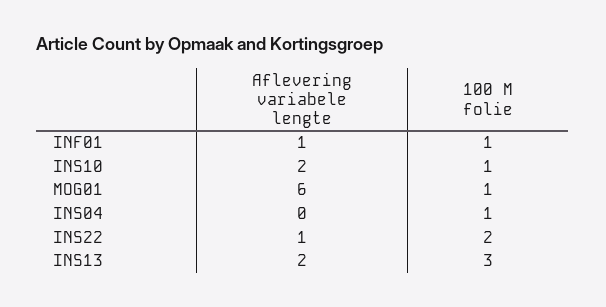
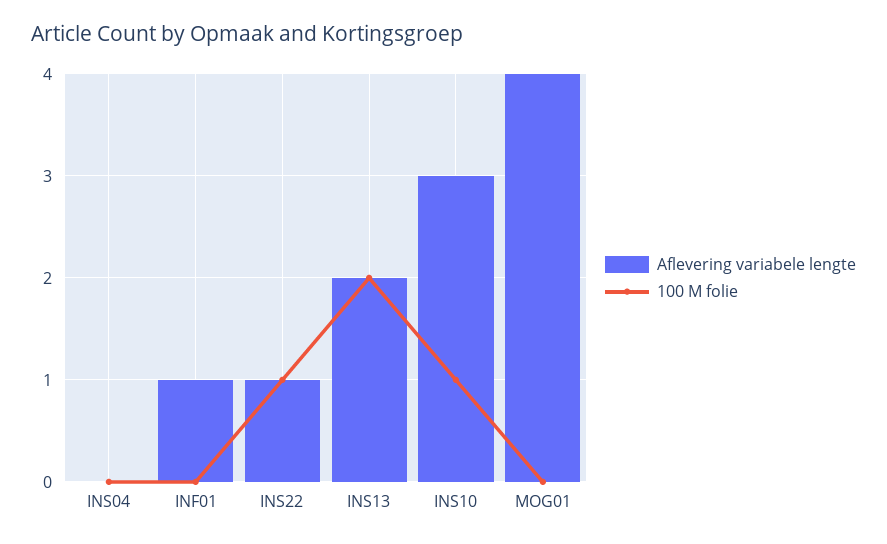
100 M folie, INF01: 1 -> 0
Aflevering variabele lengte, INS10: 2 -> 3
Aflevering variabele lengte, MOG01: 6 -> 4
100 M folie, MOG01: 1 -> 0
100 M folie, INS04: 1 -> 0
100 M folie, INS22: 2 -> 1
100 M folie, INS13: 3 -> 2

